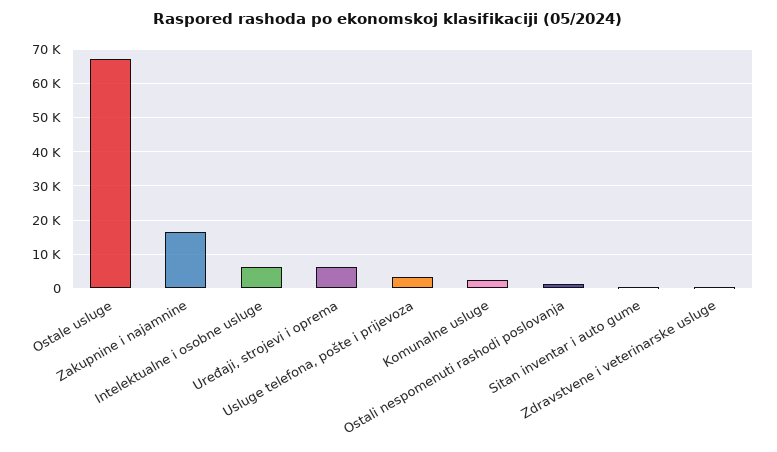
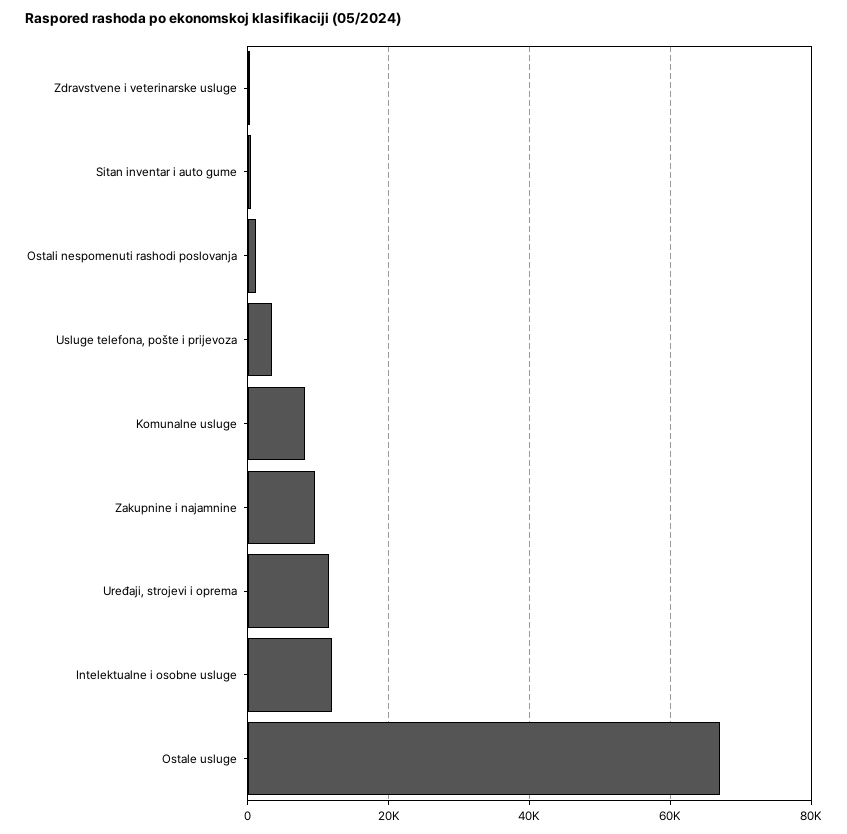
Zakupnine i najamnine: 16000 -> 10000
Intelektualne i osobne usluge: 6000 -> 12000
Uređaji, strojevi i oprema: 6000 -> 12000
Komunalne usluge: 2000 -> 8000

